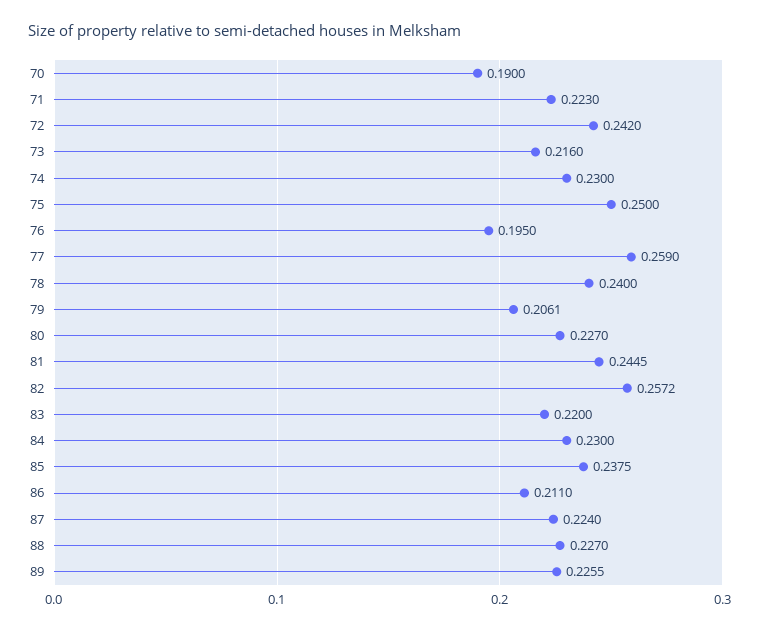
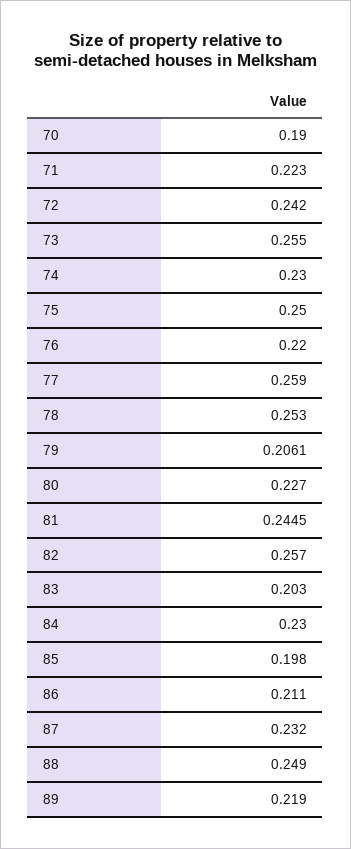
73: 0.216 -> 0.255
76: 0.195 -> 0.22
78: 0.24 -> 0.253
82: 0.2572 -> 0.257
83: 0.22 -> 0.203
85: 0.2375 -> 0.198
87: 0.224 -> 0.232
88: 0.227 -> 0.249
89: 0.2255 -> 0.219

